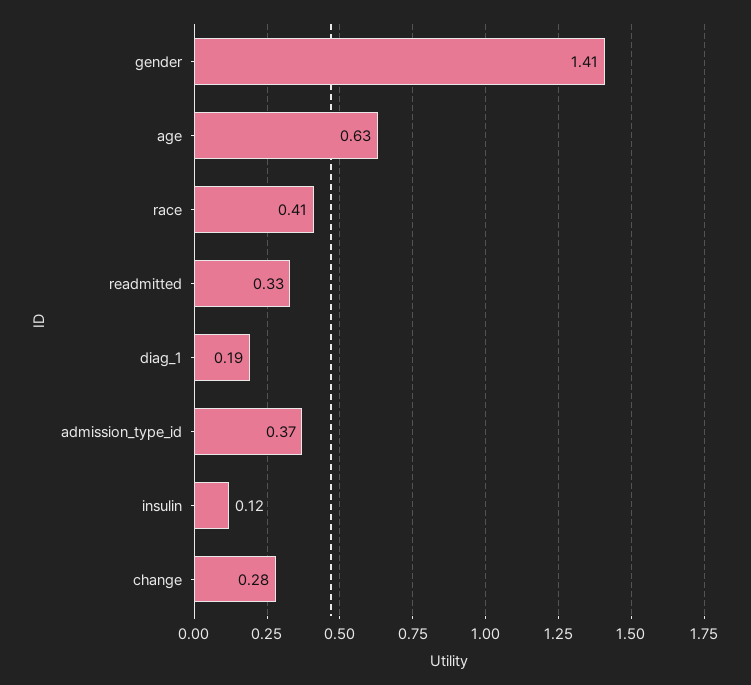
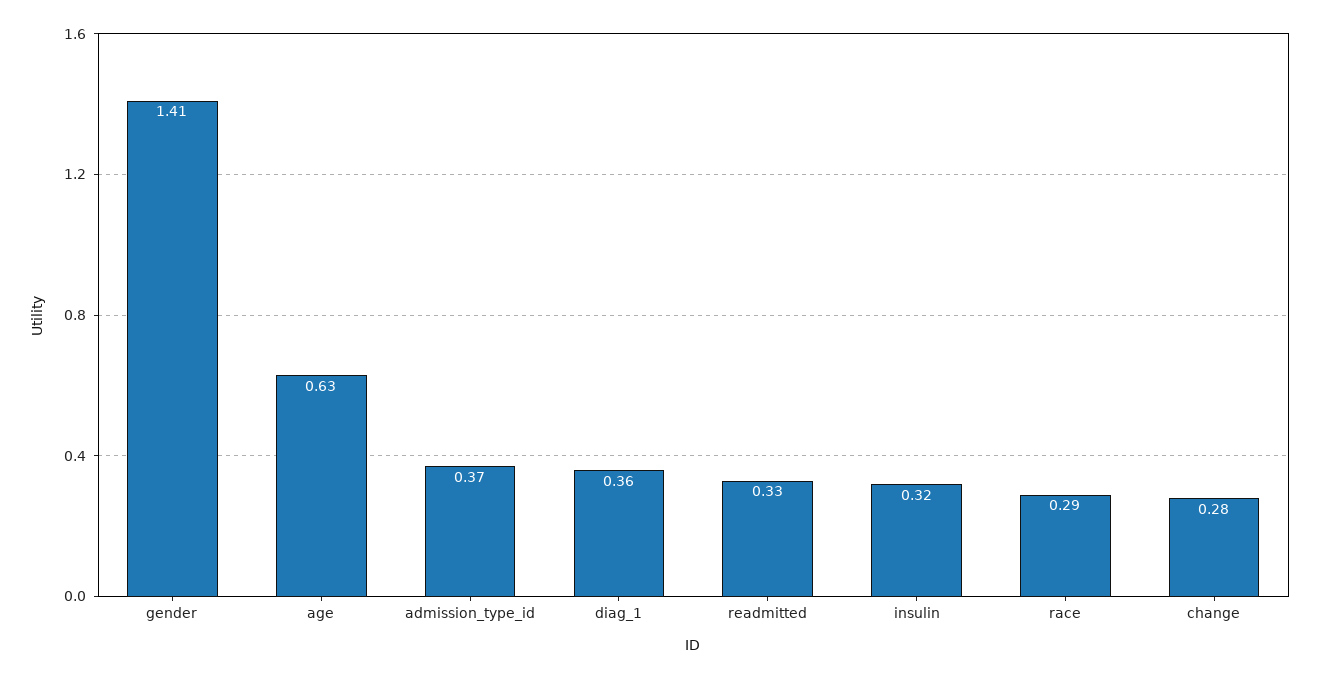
race: 0.41 -> 0.29
diag_1: 0.19 -> 0.36
insulin: 0.12 -> 0.32

